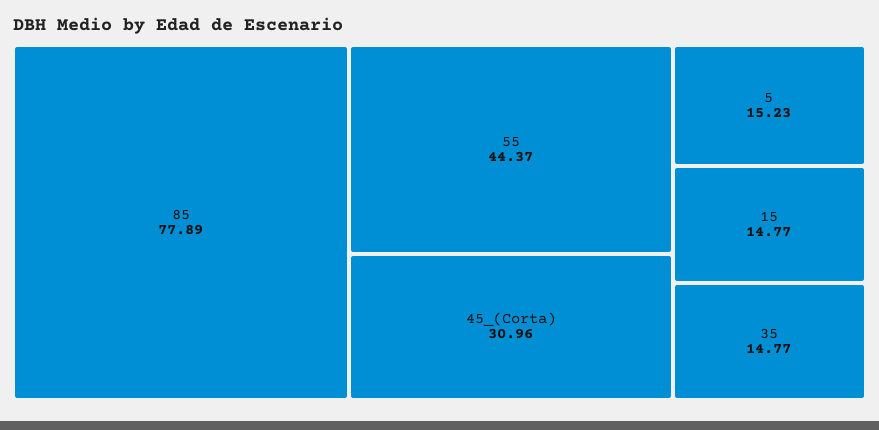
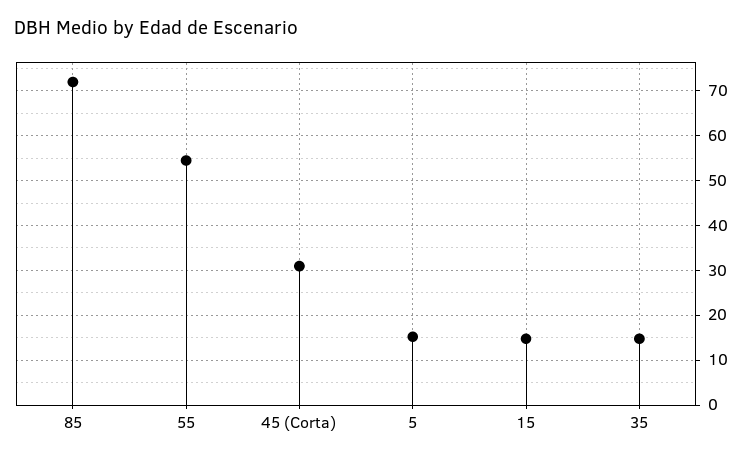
85: 77.89 -> 72
55: 44.37 -> 54

